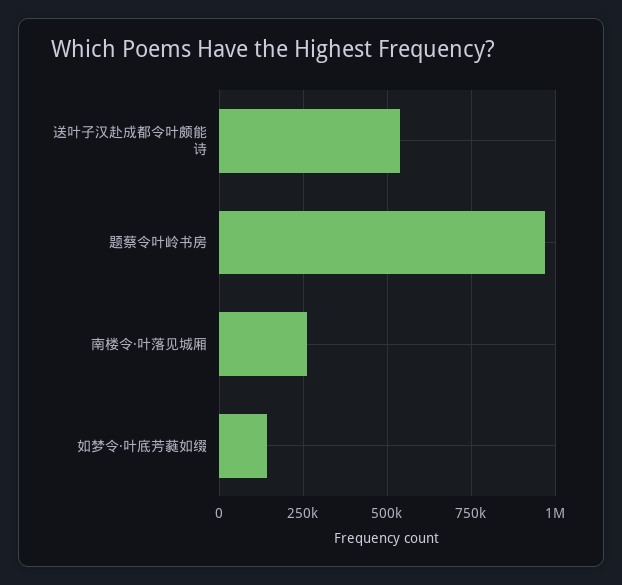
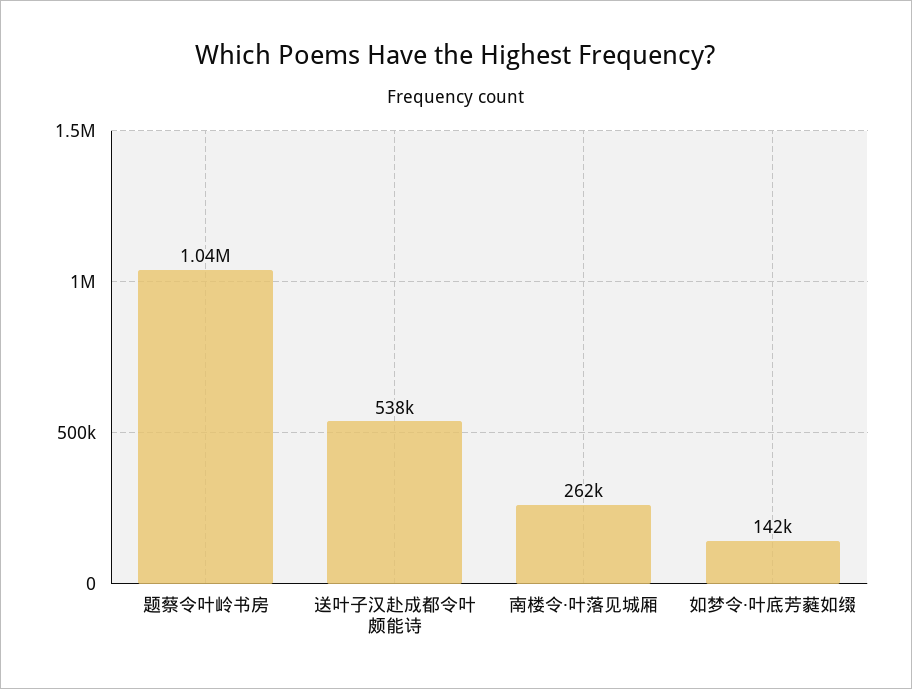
题蔡令叶岭书房: 975000 -> 1040000

